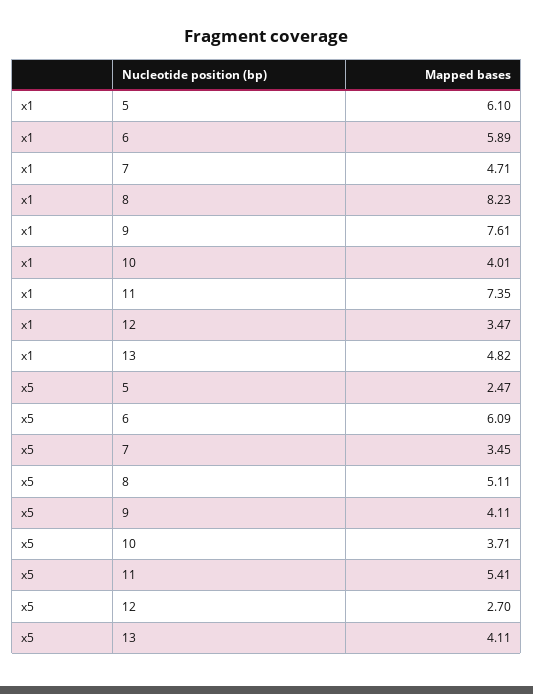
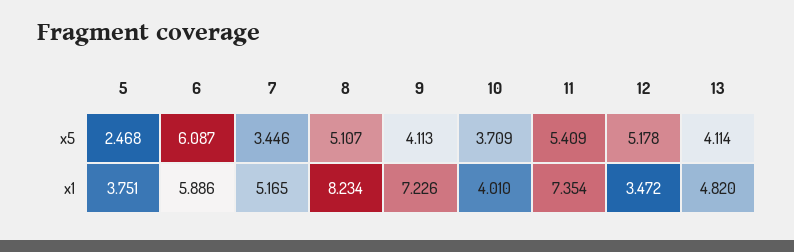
x1, 5: 6.1 -> 3.751
x1, 7: 4.71 -> 5.165
x1, 9: 7.61 -> 7.226
x5, 12: 2.7 -> 5.178

